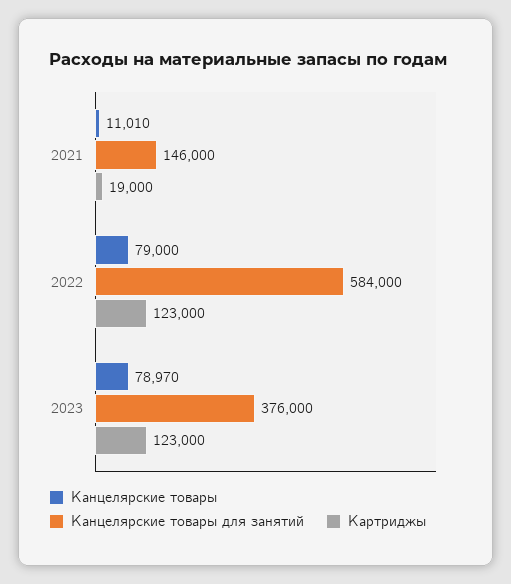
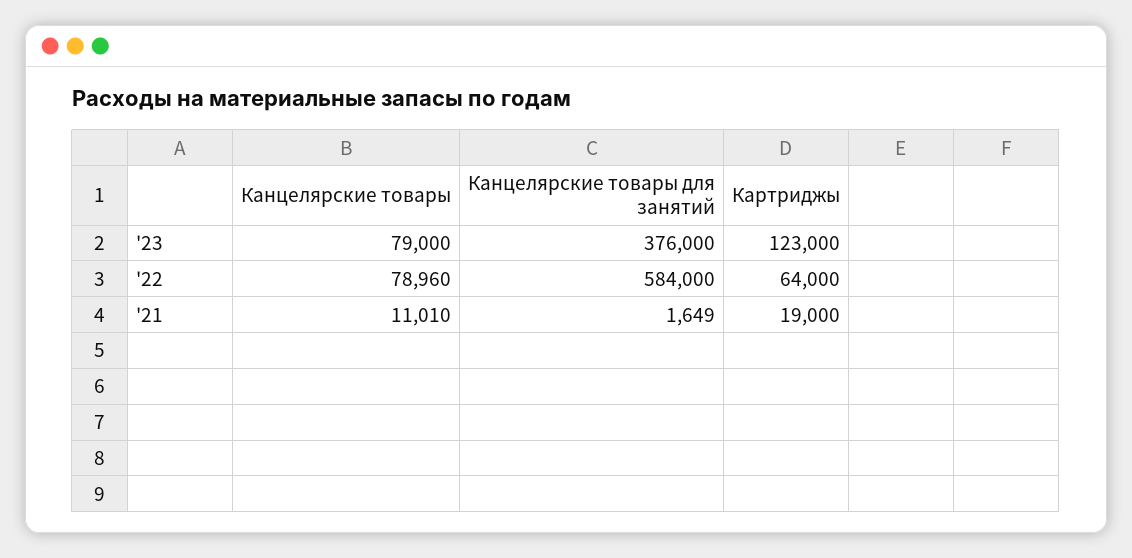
Канцелярские товары для занятий, 2021: 146000 -> 1649
Канцелярские товары, 2022: 79000 -> 78960
Картриджы, 2022: 123000 -> 64000
Канцелярские товары, 2023: 78970 -> 79000

